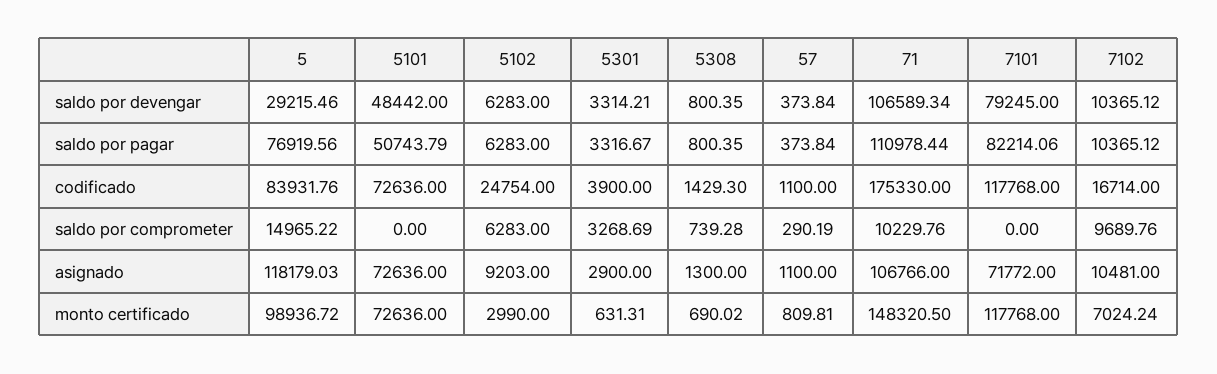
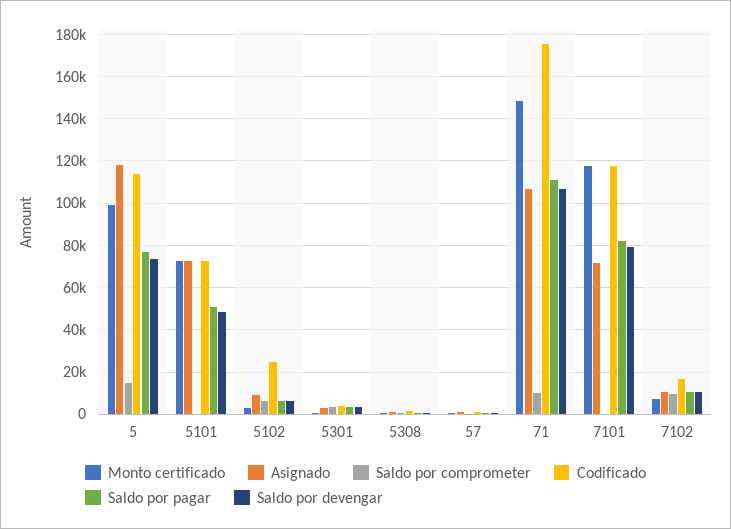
saldo por devengar, 5: 29215.46 -> 75000
codificado, 5: 83931.76 -> 115000

